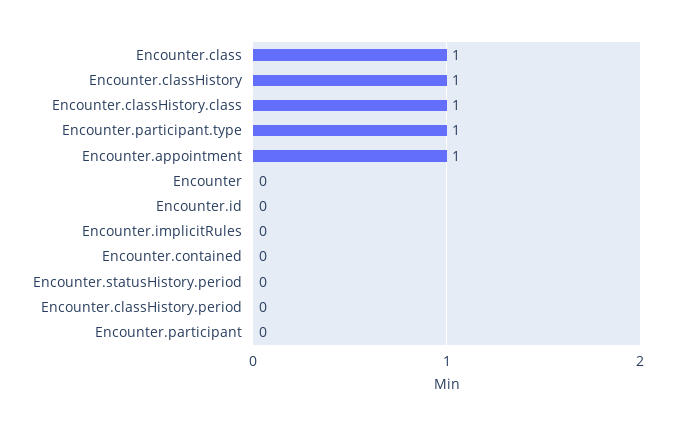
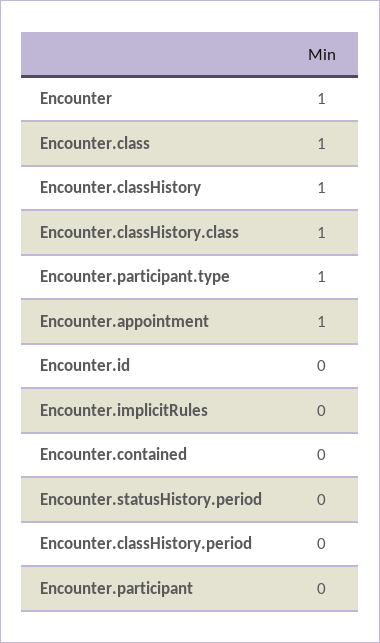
Encounter: 0 -> 1

